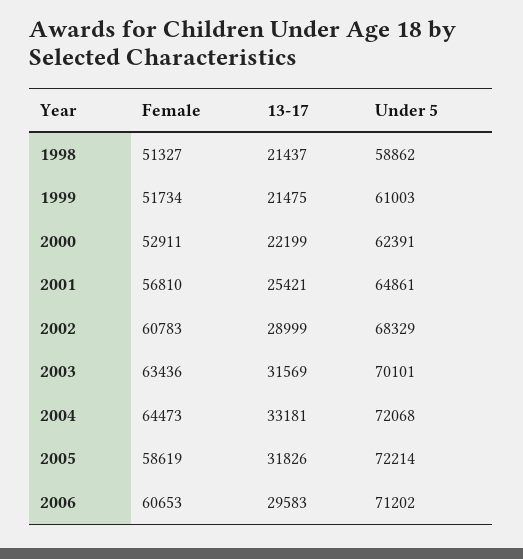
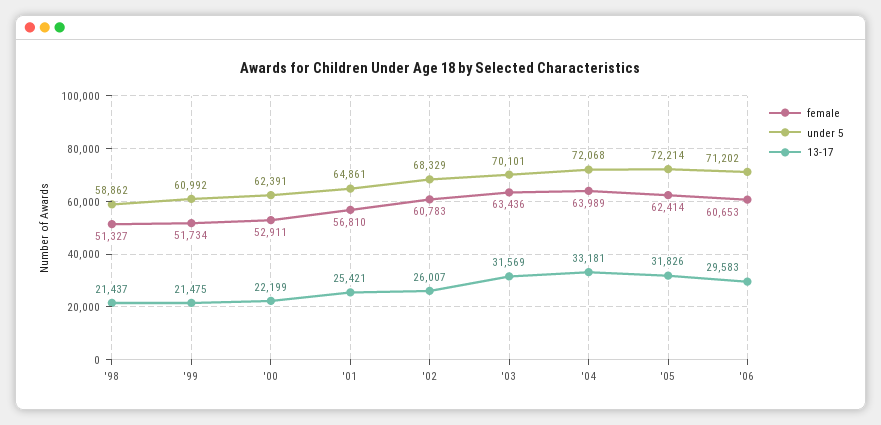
Under 5, 1999: 61003 -> 60992
13-17, 2002: 28999 -> 26007
Female, 2004: 64473 -> 63989
Female, 2005: 58619 -> 62414

